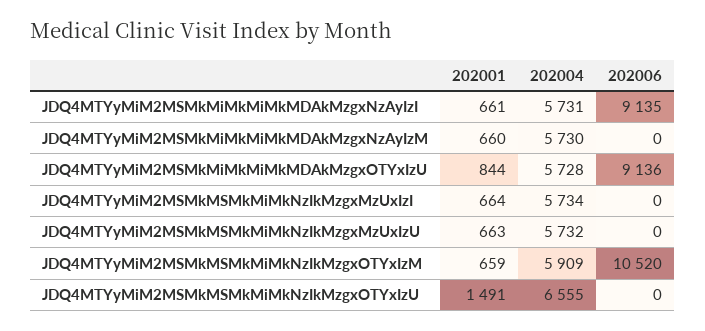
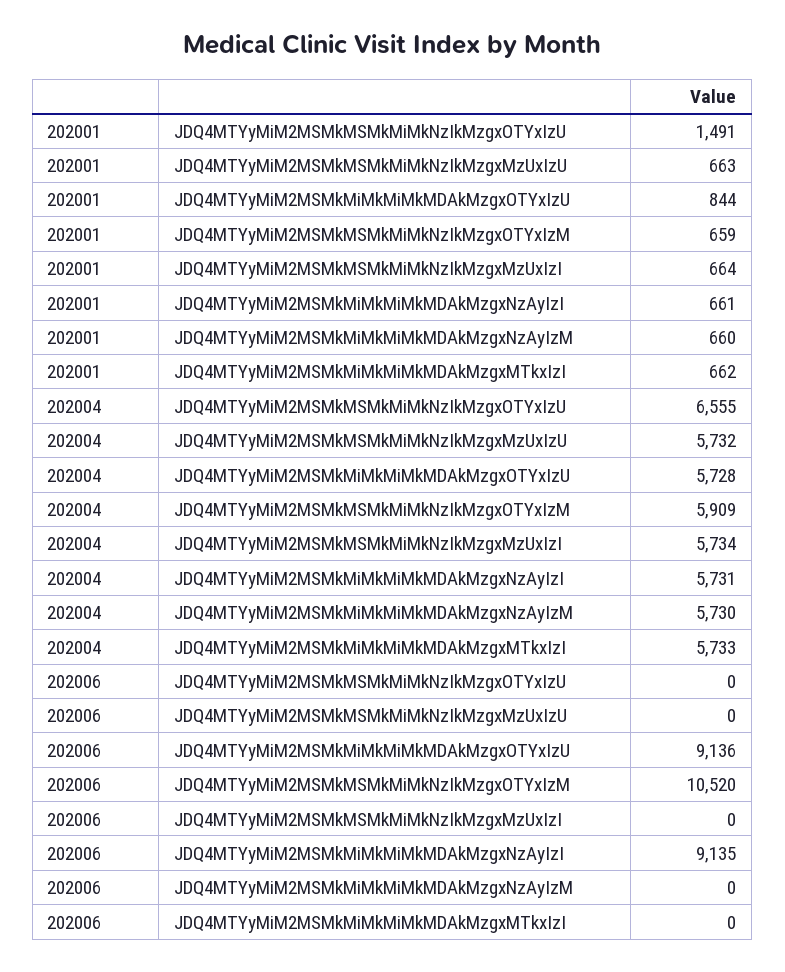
202001, JDQ4MTYyMiM2MSMkMiMkMiMkMDAkMzgxMTkxIzI: none -> 662
202004, JDQ4MTYyMiM2MSMkMiMkMiMkMDAkMzgxMTkxIzI: none -> 5733
202006, JDQ4MTYyMiM2MSMkMiMkMiMkMDAkMzgxMTkxIzI: none -> 0

